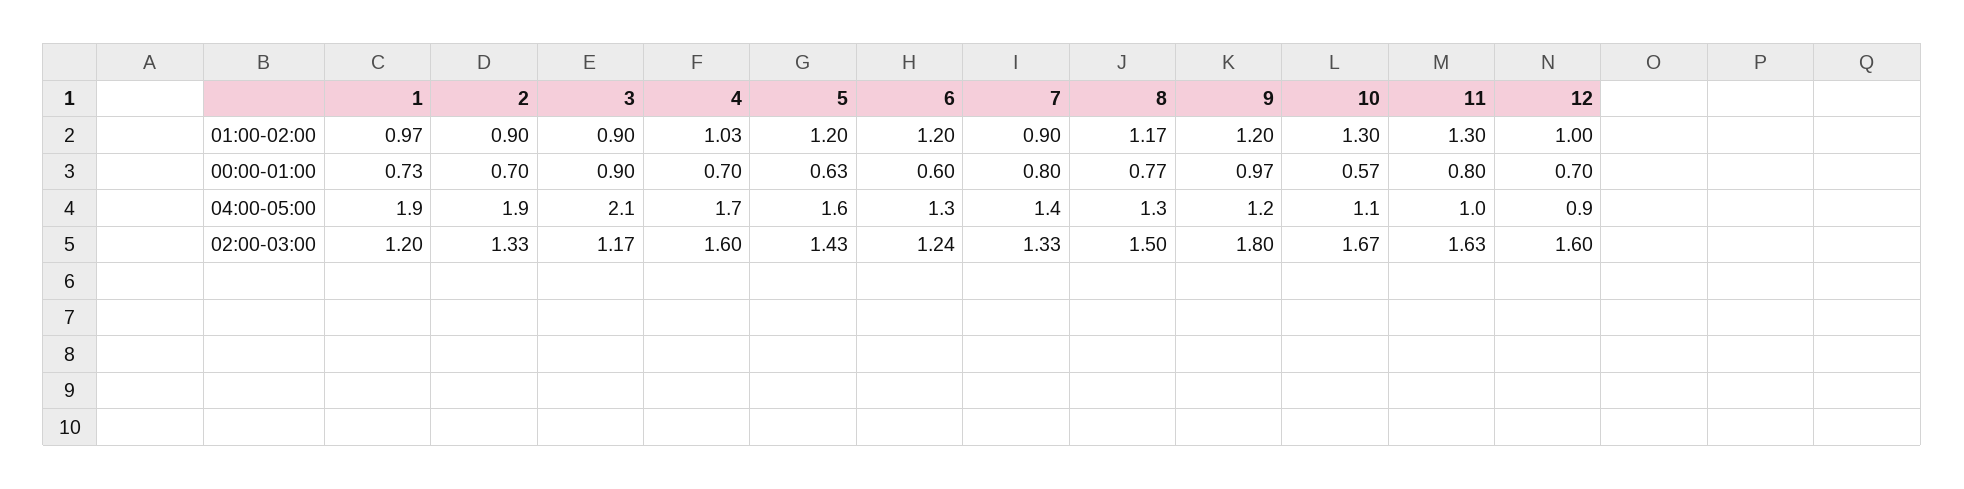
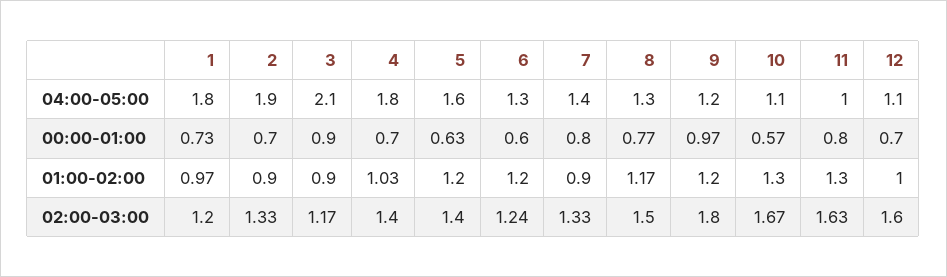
1, 04:00-05:00: 1.9 -> 1.8
4, 04:00-05:00: 1.7 -> 1.8
12, 04:00-05:00: 0.9 -> 1.1
4, 02:00-03:00: 1.6 -> 1.4
5, 02:00-03:00: 1.43 -> 1.4

